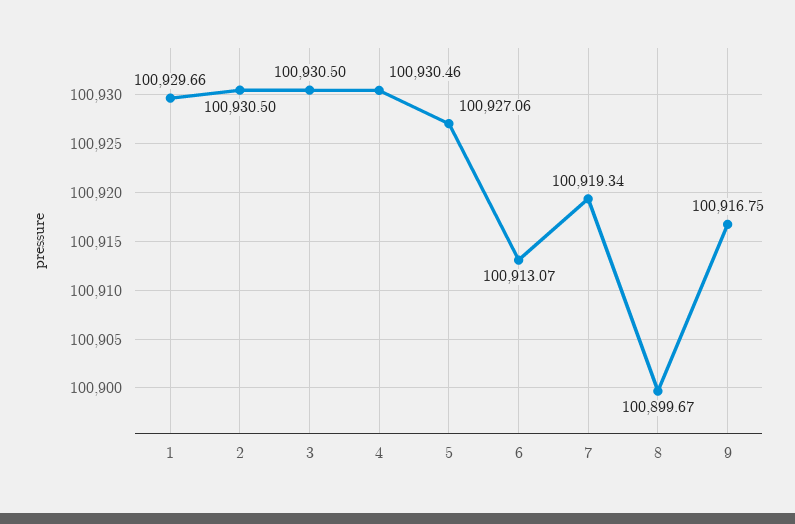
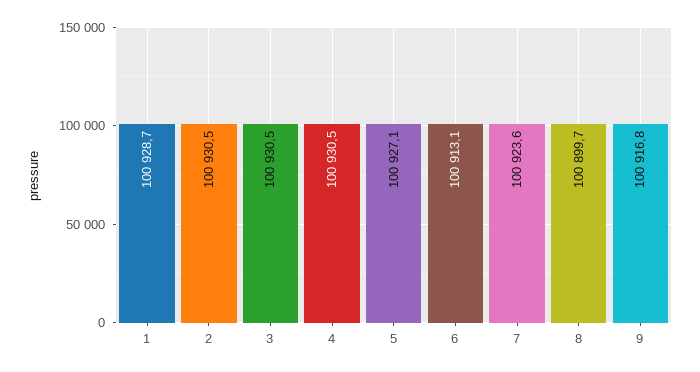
1: 100929.66 -> 100928.7
7: 100919.34 -> 100923.6

